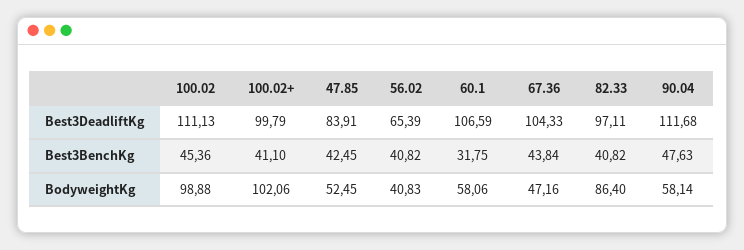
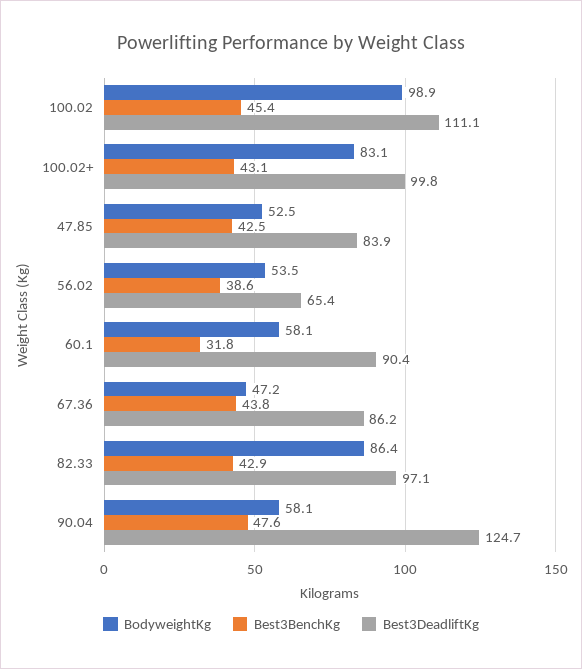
Best3DeadliftKg, 60.1: 106.59 -> 90.4
Best3DeadliftKg, 67.36: 104.33 -> 86.2
Best3DeadliftKg, 90.04: 111.68 -> 124.7
Best3BenchKg, 100.02+: 41.1 -> 43.1
Best3BenchKg, 56.02: 40.82 -> 38.6
Best3BenchKg, 82.33: 40.82 -> 42.9
BodyweightKg, 100.02+: 102.06 -> 83.1
BodyweightKg, 56.02: 40.83 -> 53.5

